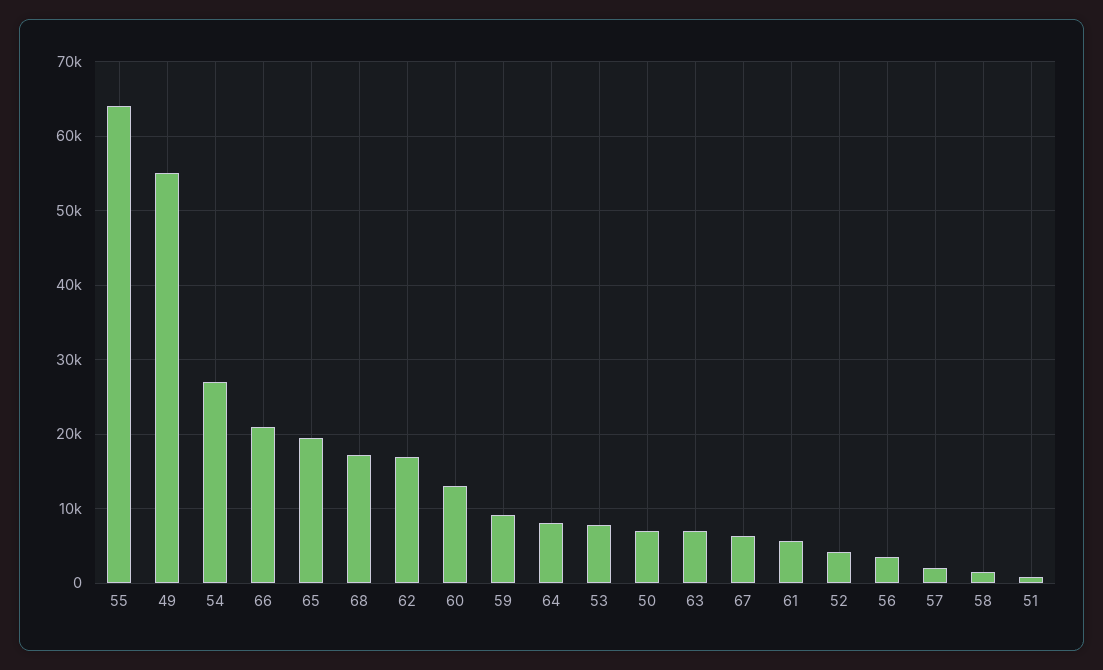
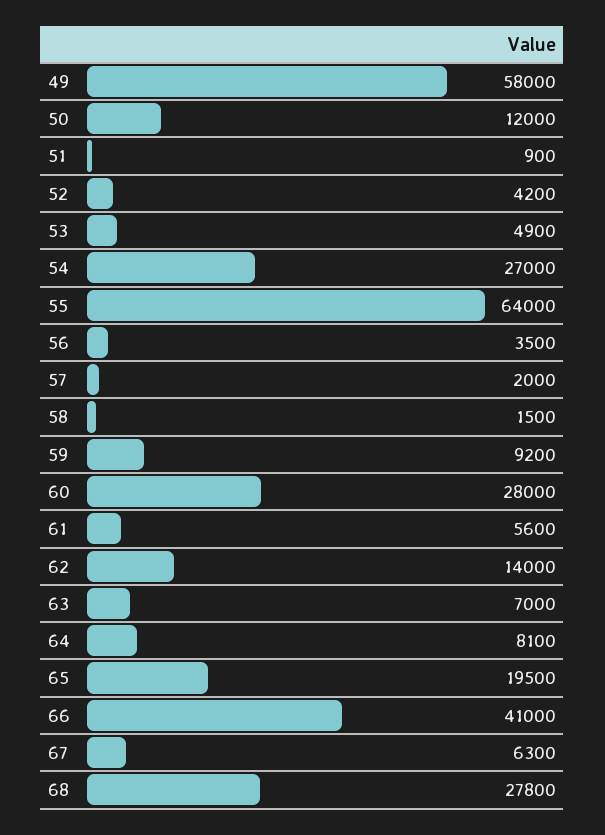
49: 55000 -> 58000
66: 21000 -> 41000
68: 17000 -> 27800
62: 17000 -> 14000
60: 13000 -> 28000
53: 8000 -> 4900
50: 7000 -> 12000

